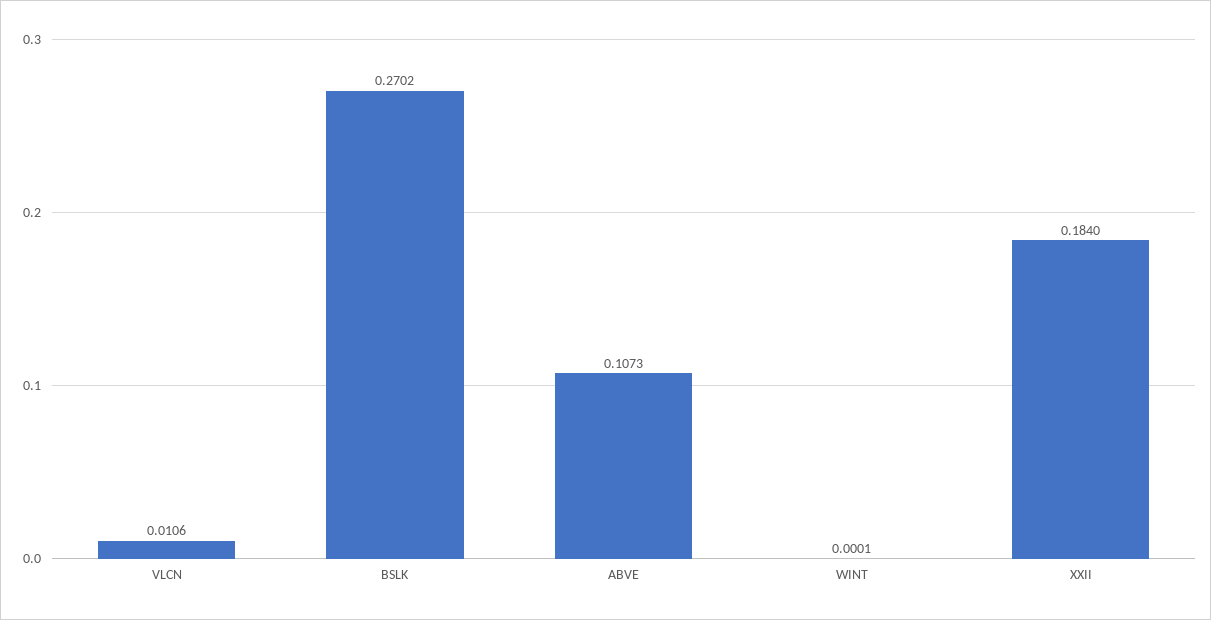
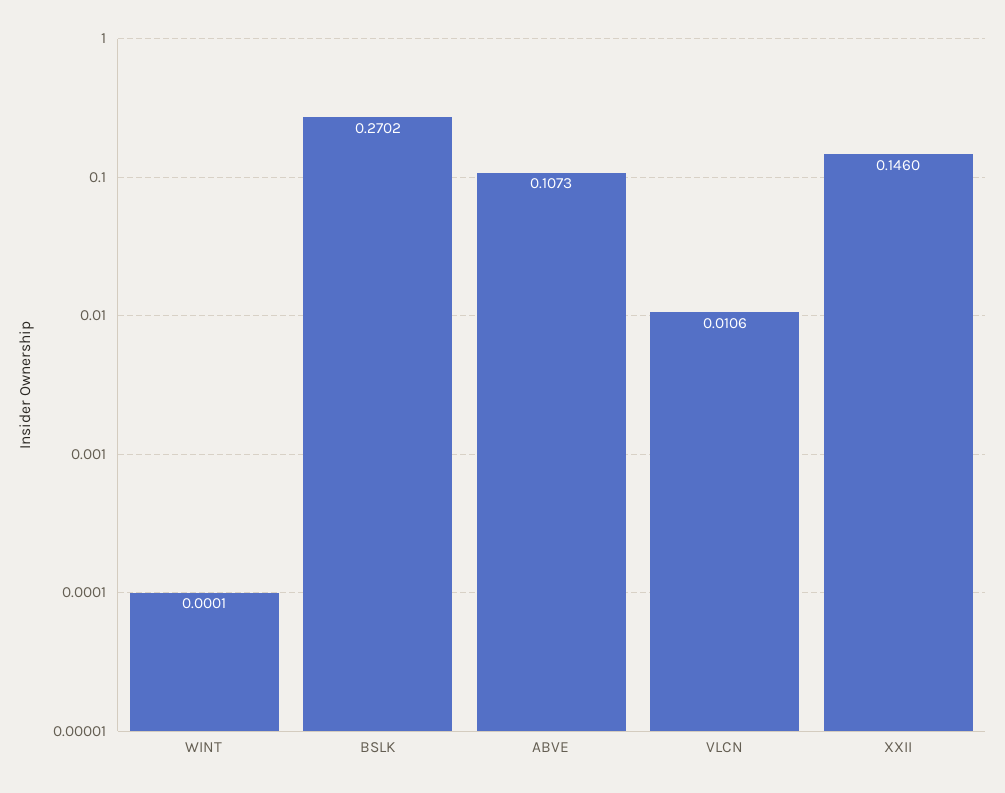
XXII: 0.184 -> 0.146

